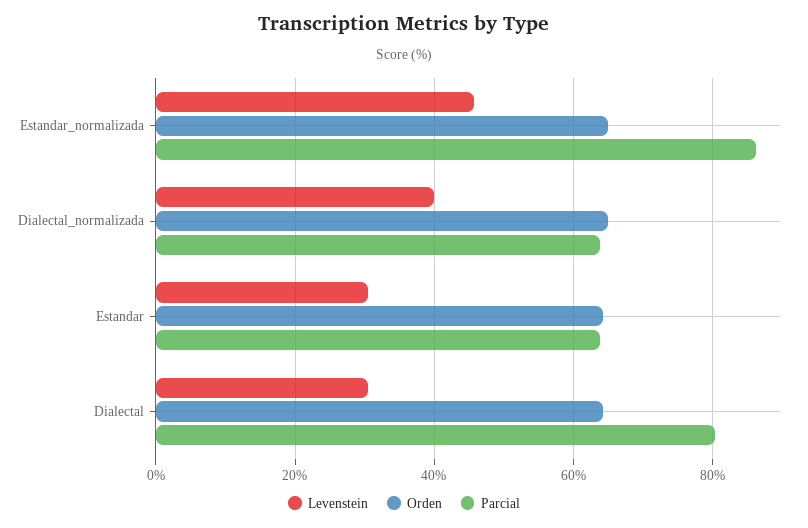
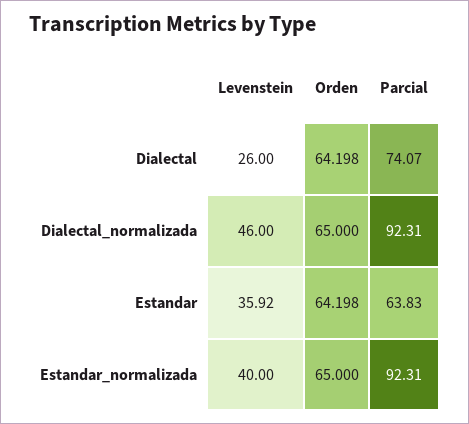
Levenstein, Estandar_normalizada: 46 -> 40
Parcial, Estandar_normalizada: 86 -> 92.31
Levenstein, Dialectal_normalizada: 40 -> 46
Parcial, Dialectal_normalizada: 64 -> 92.31
Levenstein, Estandar: 30 -> 35.92
Levenstein, Dialectal: 30 -> 26
Parcial, Dialectal: 80 -> 74.07

